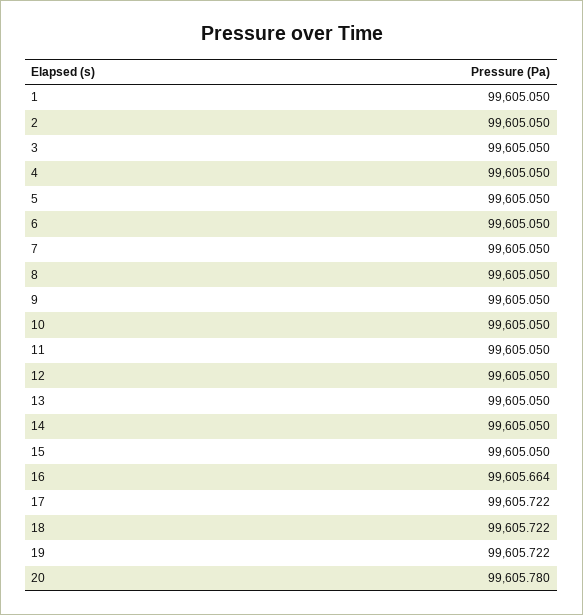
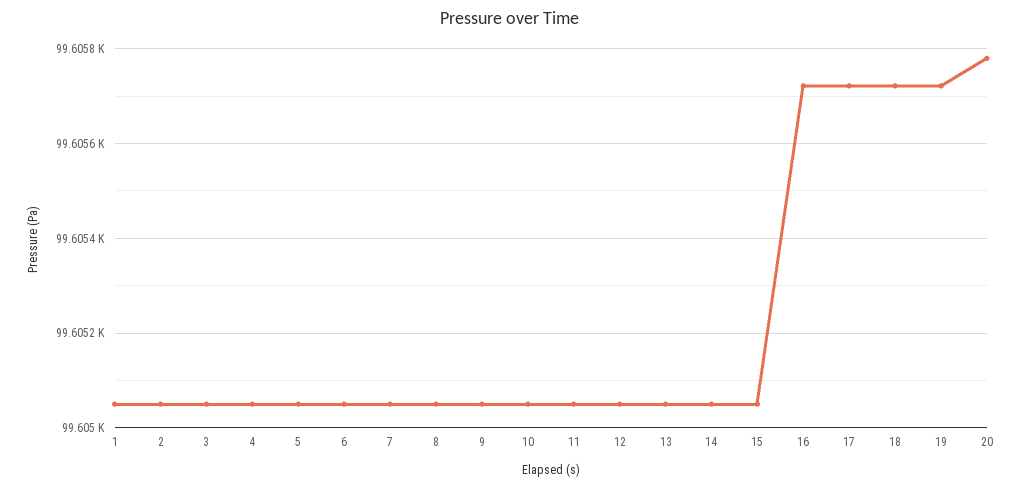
16: 99605.664 -> 99605.72

